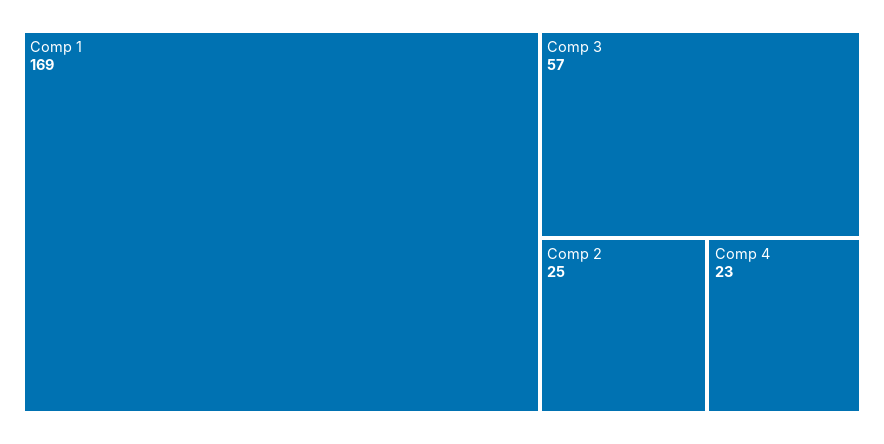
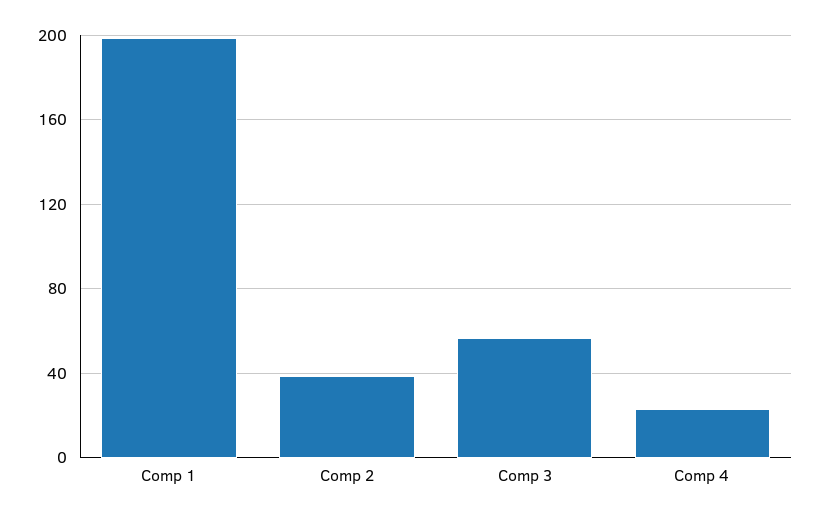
Comp 1: 169 -> 200
Comp 2: 25 -> 40

